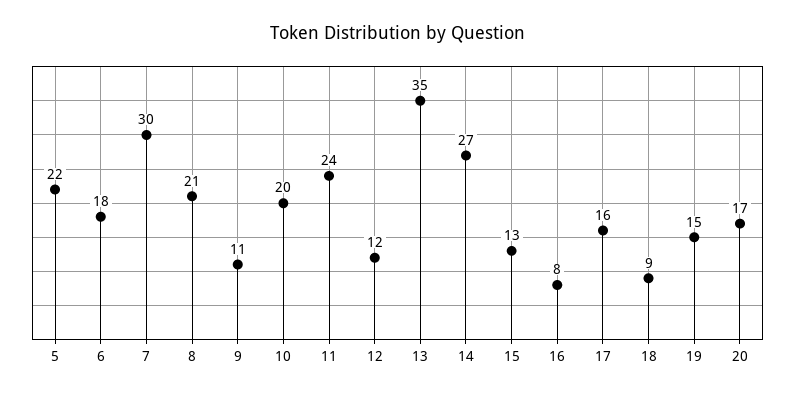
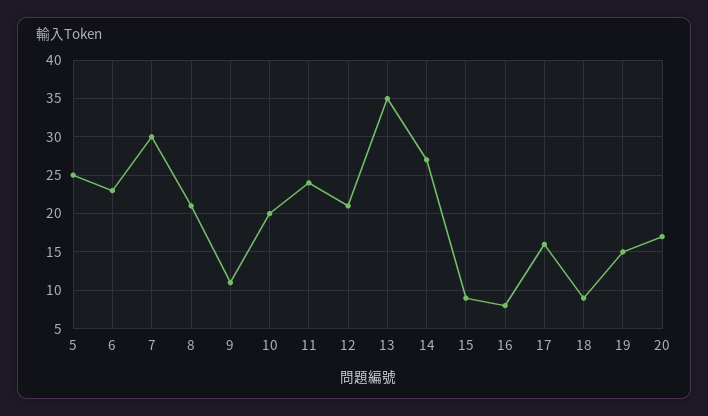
5: 22 -> 25
6: 18 -> 23
12: 12 -> 21
15: 13 -> 9

